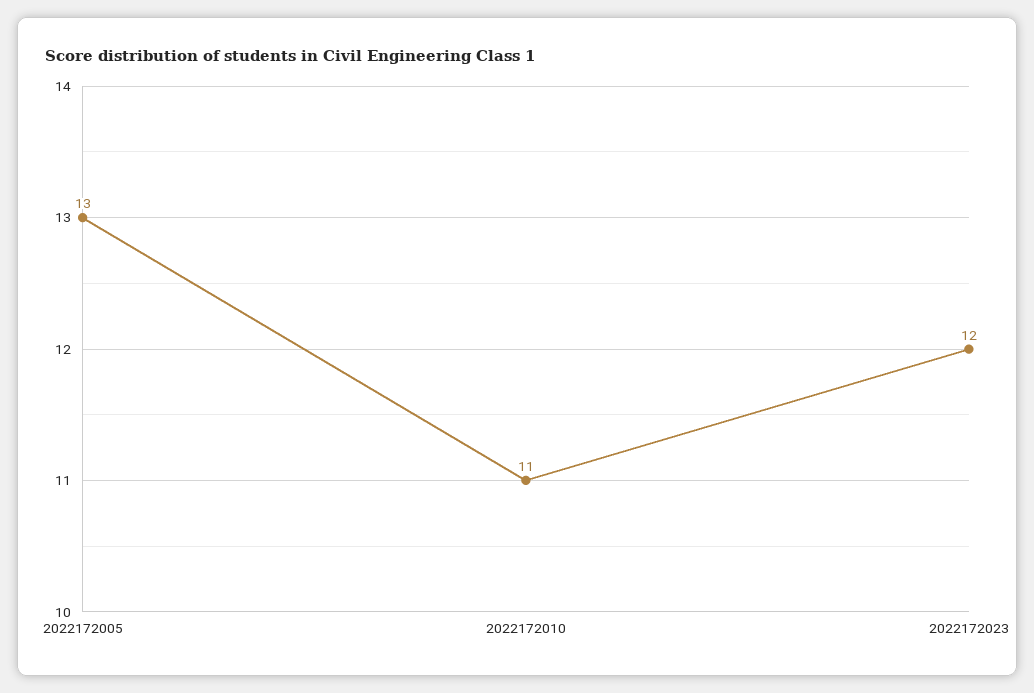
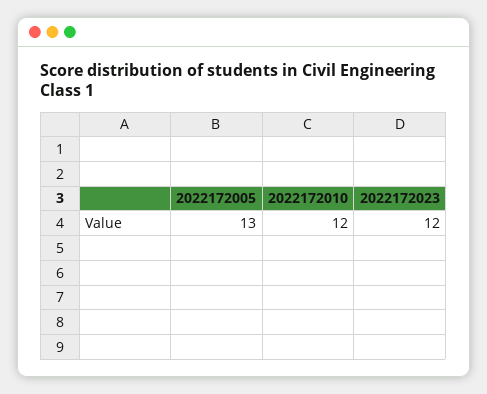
2022172010: 11 -> 12

